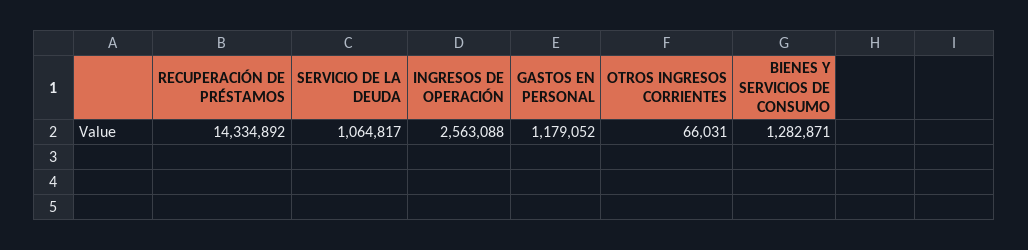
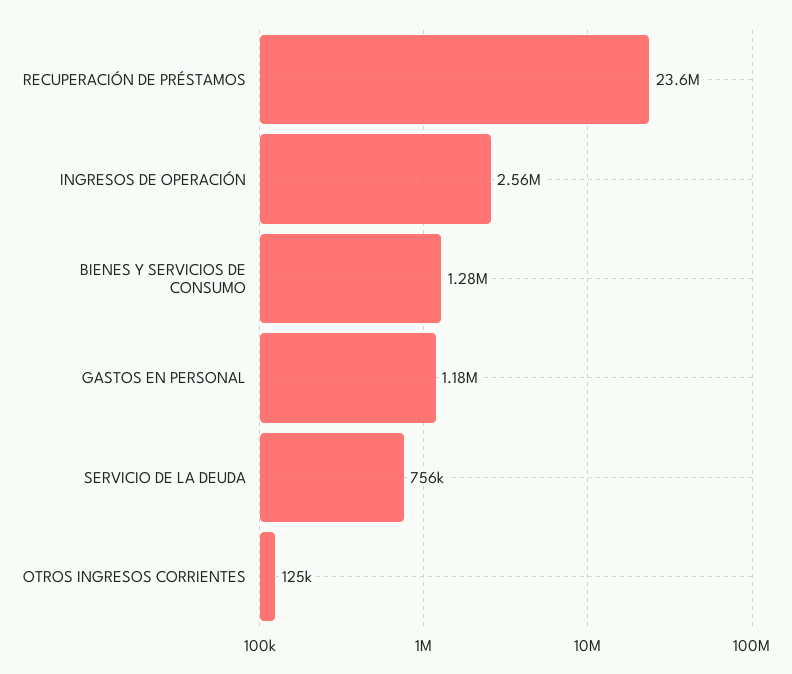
RECUPERACIÓN DE PRÉSTAMOS: 14334892 -> 23600000
SERVICIO DE LA DEUDA: 1064817 -> 756000
OTROS INGRESOS CORRIENTES: 66031 -> 125000

